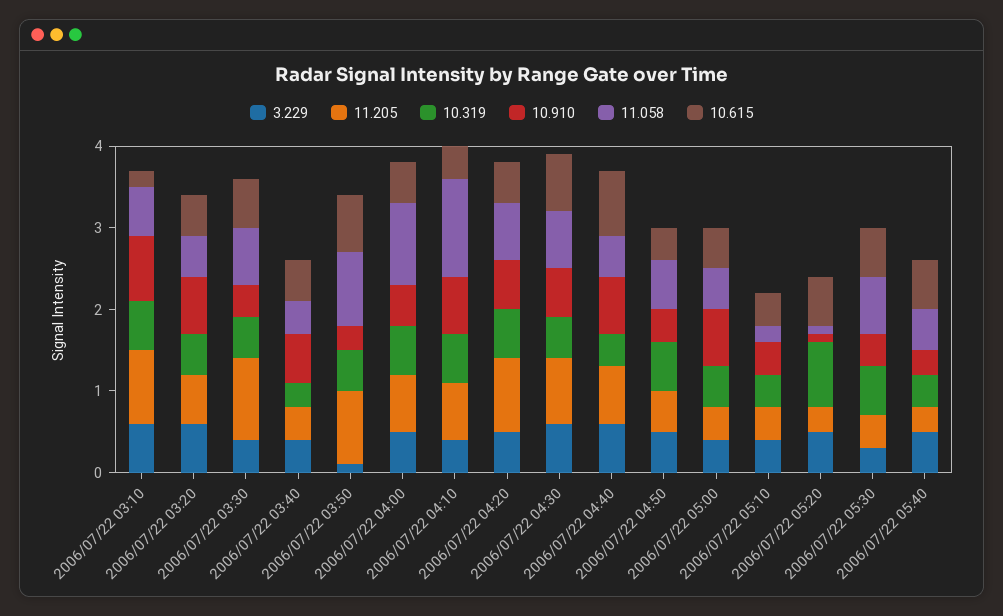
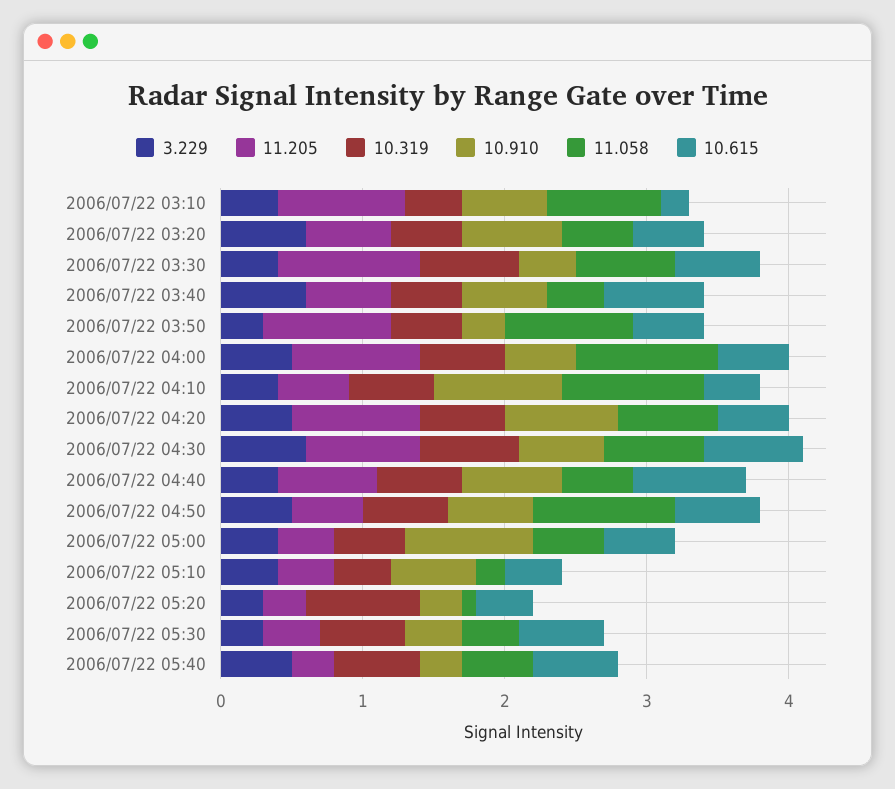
3.229, 2006/07/22 03:10: 0.6 -> 0.4
10.319, 2006/07/22 03:10: 0.6 -> 0.4
10.910, 2006/07/22 03:10: 0.8 -> 0.6
11.058, 2006/07/22 03:10: 0.6 -> 0.8
10.319, 2006/07/22 03:30: 0.5 -> 0.7
3.229, 2006/07/22 03:40: 0.4 -> 0.6
11.205, 2006/07/22 03:40: 0.4 -> 0.6
10.319, 2006/07/22 03:40: 0.3 -> 0.5
10.615, 2006/07/22 03:40: 0.5 -> 0.7
3.229, 2006/07/22 03:50: 0.1 -> 0.3
10.615, 2006/07/22 03:50: 0.7 -> 0.5
11.205, 2006/07/22 04:00: 0.7 -> 0.9
11.205, 2006/07/22 04:10: 0.7 -> 0.5
10.910, 2006/07/22 04:10: 0.7 -> 0.9
11.058, 2006/07/22 04:10: 1.2 -> 1
10.910, 2006/07/22 04:20: 0.6 -> 0.8
10.319, 2006/07/22 04:30: 0.5 -> 0.7
3.229, 2006/07/22 04:40: 0.6 -> 0.4
10.319, 2006/07/22 04:40: 0.4 -> 0.6
10.910, 2006/07/22 04:50: 0.4 -> 0.6
11.058, 2006/07/22 04:50: 0.6 -> 1
10.615, 2006/07/22 04:50: 0.4 -> 0.6
10.910, 2006/07/22 05:00: 0.7 -> 0.9
10.910, 2006/07/22 05:10: 0.4 -> 0.6
3.229, 2006/07/22 05:20: 0.5 -> 0.3
10.910, 2006/07/22 05:20: 0.1 -> 0.3
10.615, 2006/07/22 05:20: 0.6 -> 0.4
11.058, 2006/07/22 05:30: 0.7 -> 0.4
10.319, 2006/07/22 05:40: 0.4 -> 0.6

